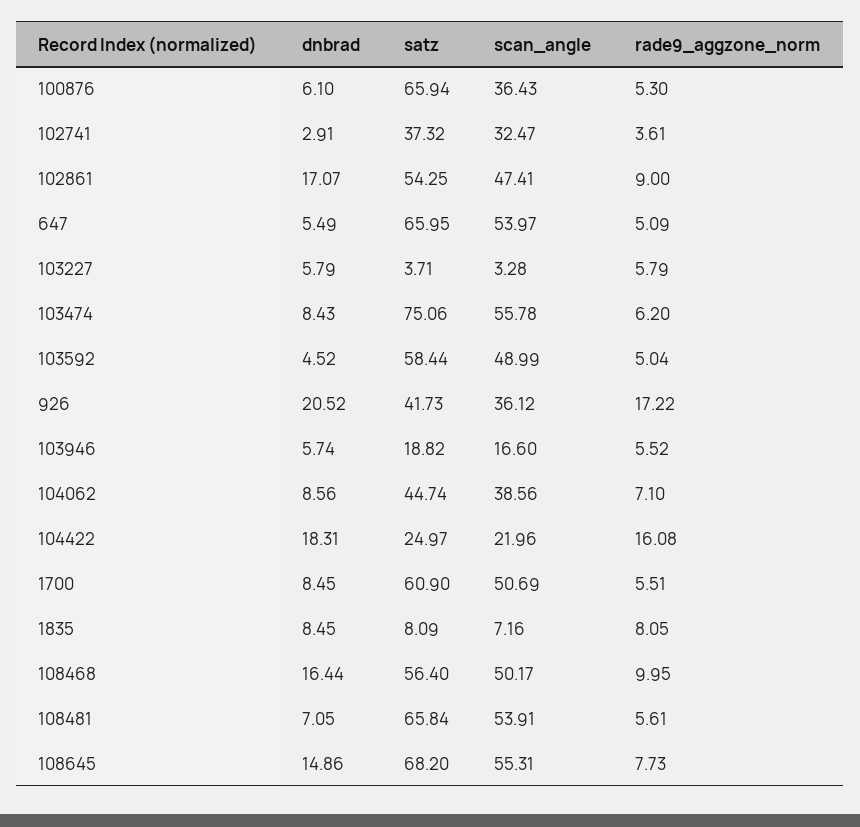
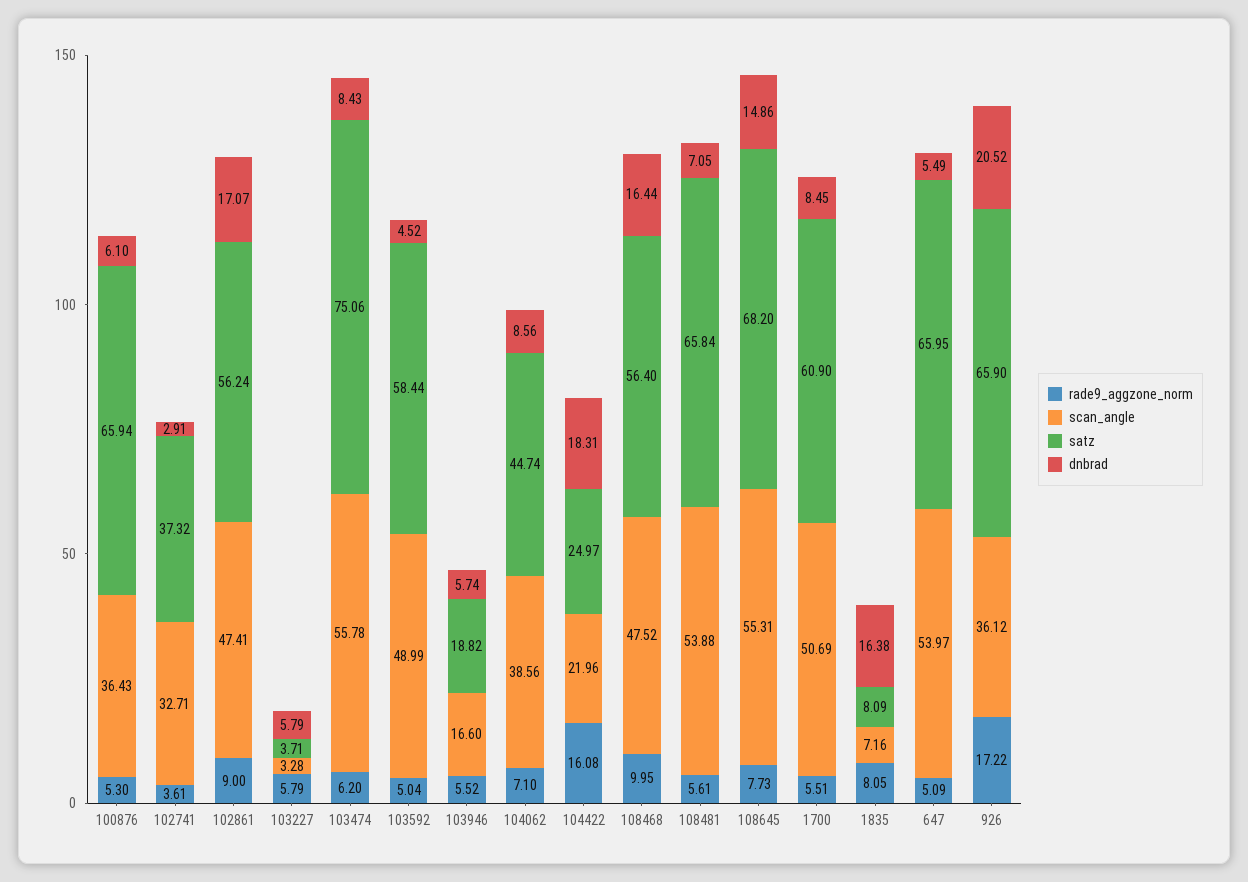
scan_angle, 102741: 32.47 -> 32.71
satz, 102861: 54.25 -> 56.24
satz, 926: 41.73 -> 65.9
dnbrad, 1835: 8.45 -> 16.38
scan_angle, 108468: 50.17 -> 47.52
scan_angle, 108481: 53.91 -> 53.88

